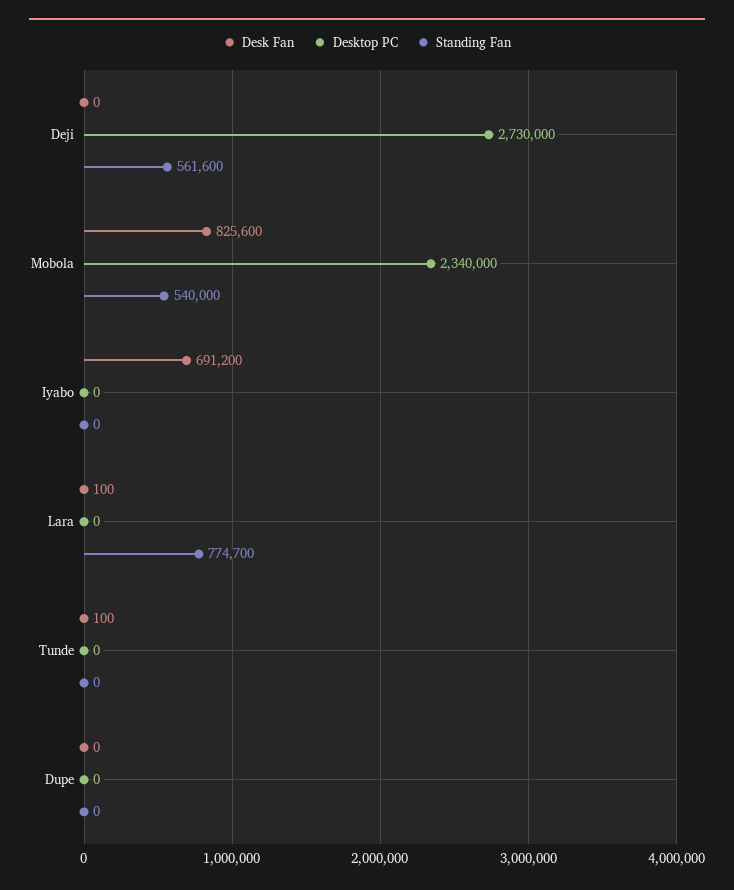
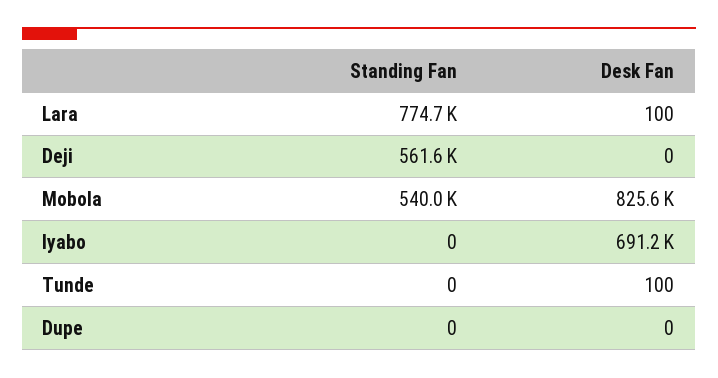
Desktop PC, Deji: 2730000 -> none
Desktop PC, Mobola: 2340000 -> none
Desktop PC, Iyabo: 0 -> none
Desktop PC, Lara: 0 -> none
Desktop PC, Tunde: 0 -> none
Desktop PC, Dupe: 0 -> none

